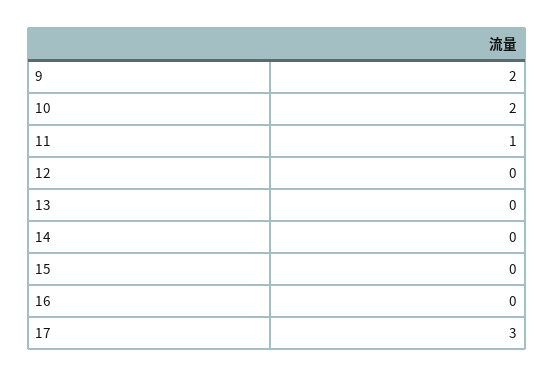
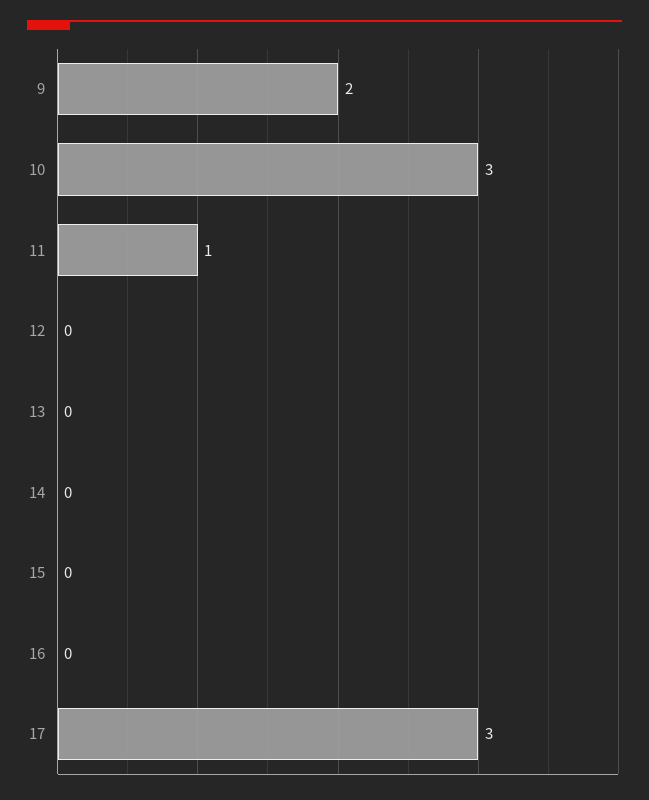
10: 2 -> 3

